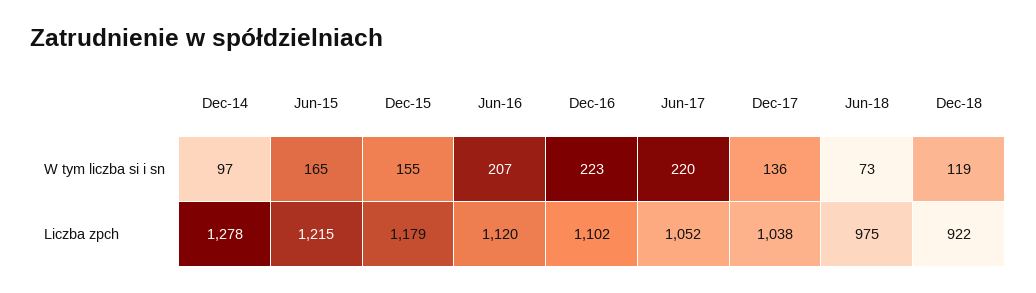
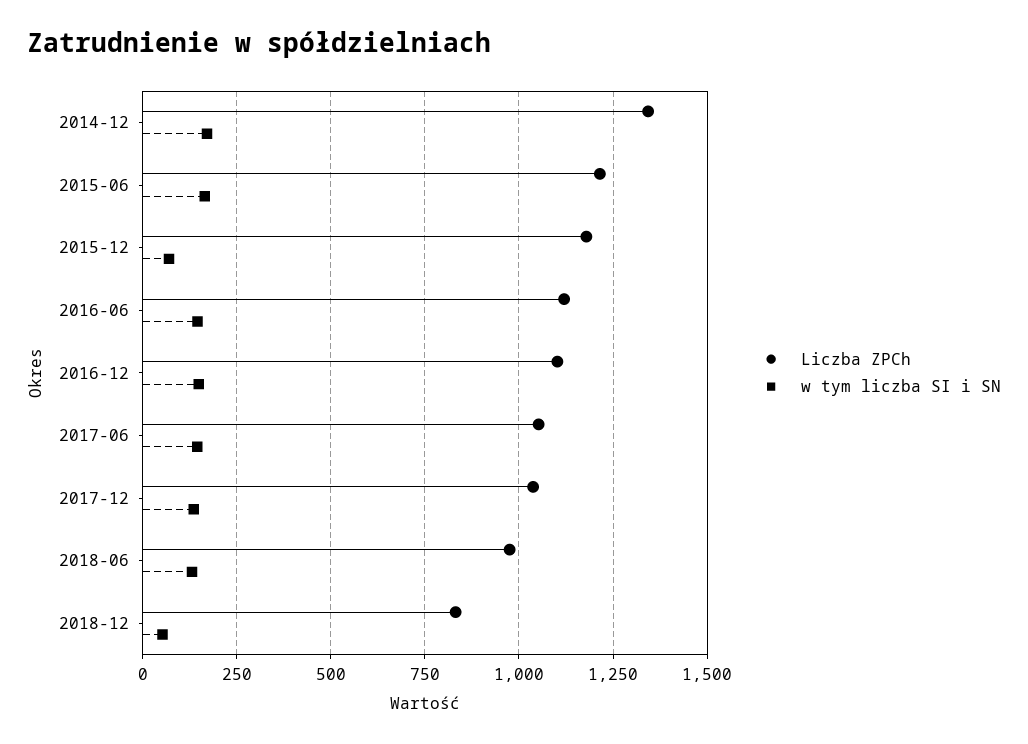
W tym liczba si i sn, Dec-14: 97 -> 175
W tym liczba si i sn, Dec-15: 155 -> 75
W tym liczba si i sn, Jun-16: 207 -> 150
W tym liczba si i sn, Dec-16: 223 -> 150
W tym liczba si i sn, Jun-17: 220 -> 150
W tym liczba si i sn, Jun-18: 73 -> 125
W tym liczba si i sn, Dec-18: 119 -> 50
Liczba zpch, Dec-14: 1278 -> 1350
Liczba zpch, Dec-18: 922 -> 825

